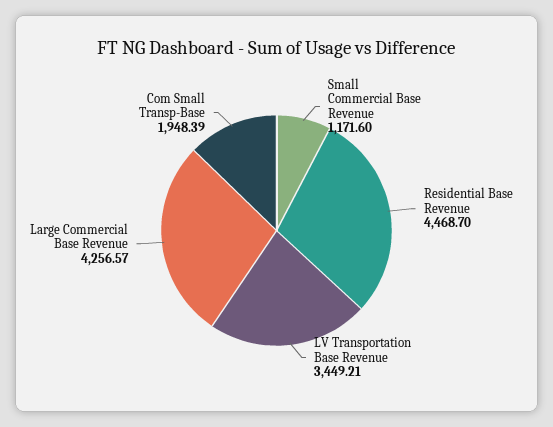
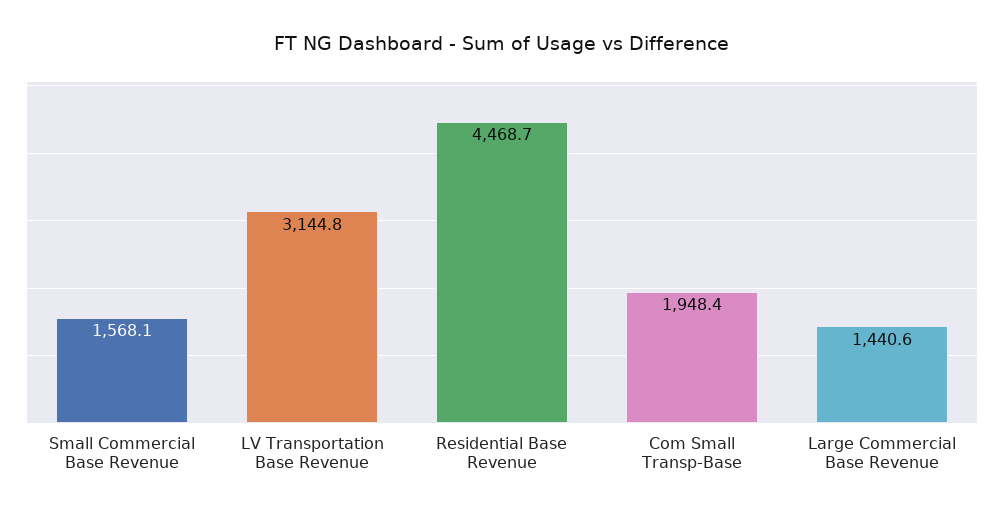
Small Commercial Base Revenue: 1171.6 -> 1568.1
LV Transportation Base Revenue: 3449.21 -> 3144.8
Large Commercial Base Revenue: 4256.57 -> 1440.6

